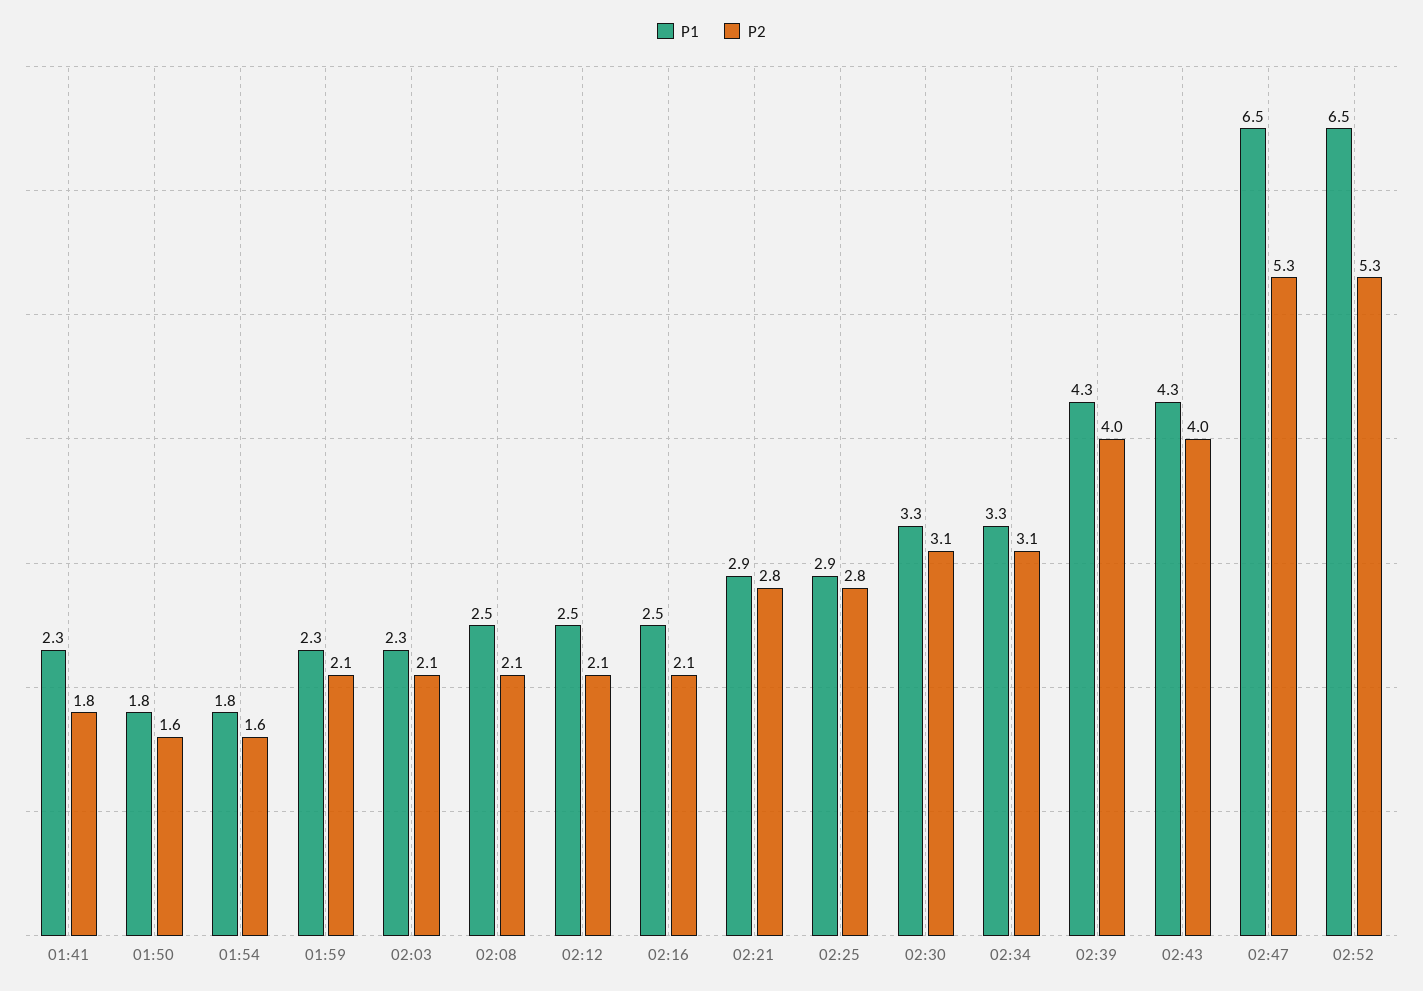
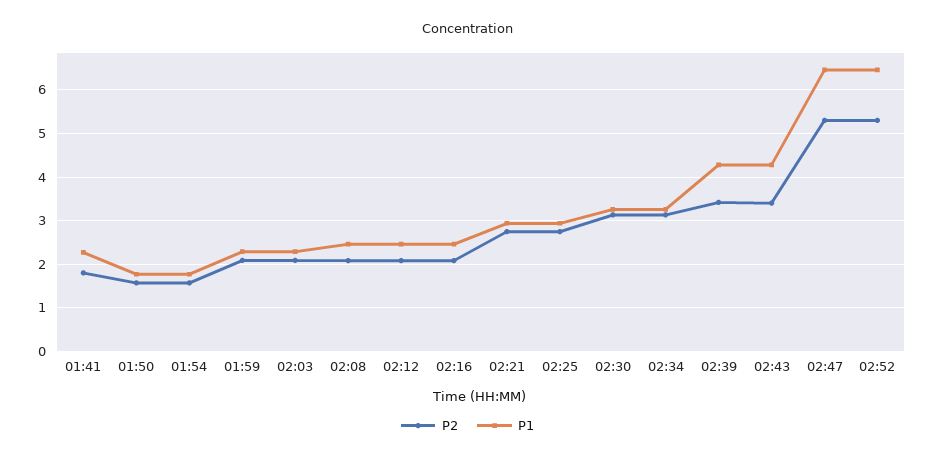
P2, 02:39: 4 -> 3.4
P2, 02:43: 4 -> 3.4

